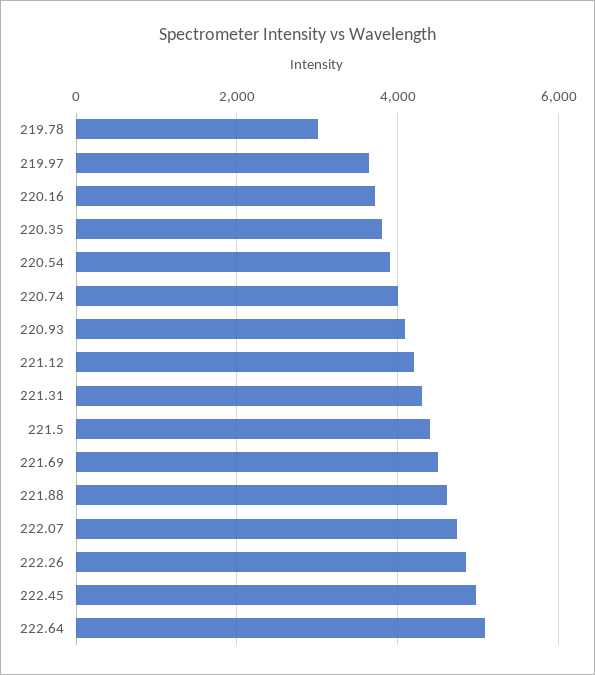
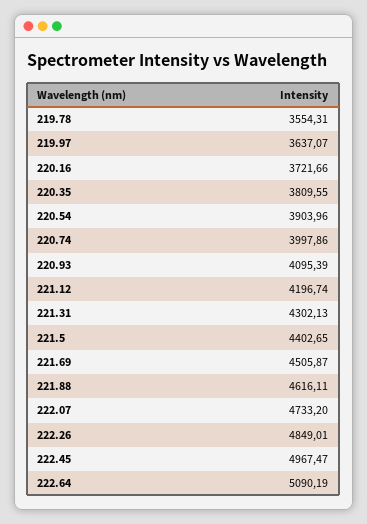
219.78: 3000 -> 3554.31

